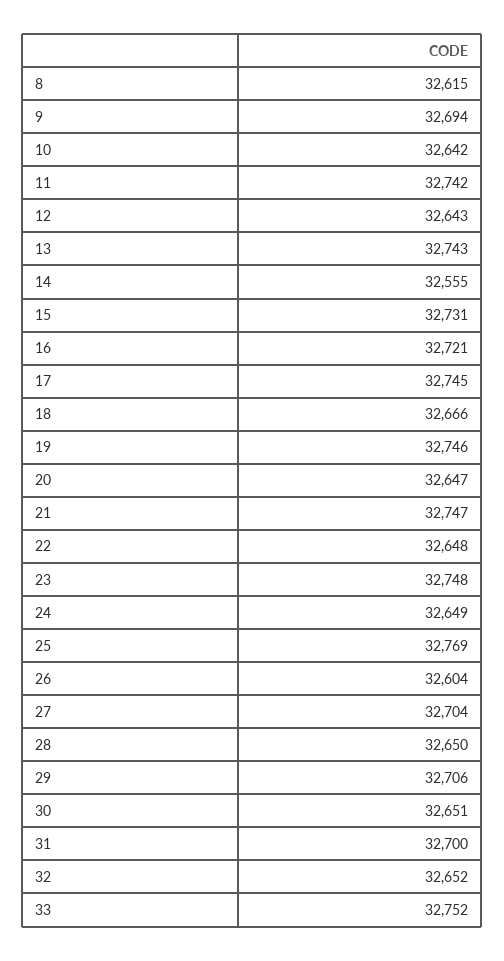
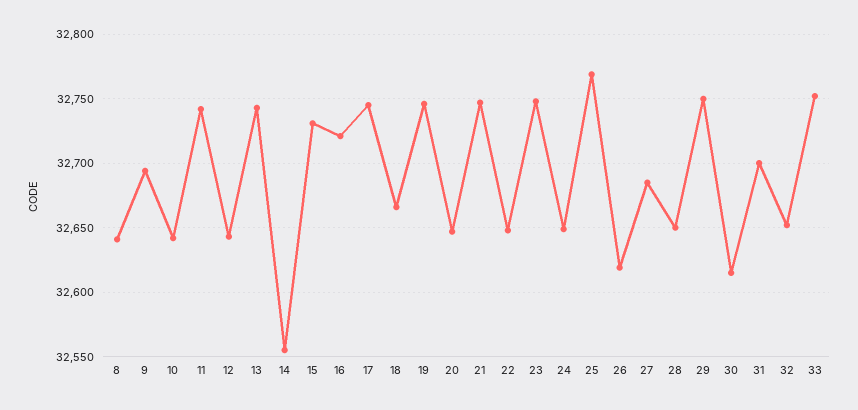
8: 32615 -> 32640
26: 32604 -> 32620
27: 32704 -> 32685
29: 32706 -> 32750
30: 32651 -> 32615

